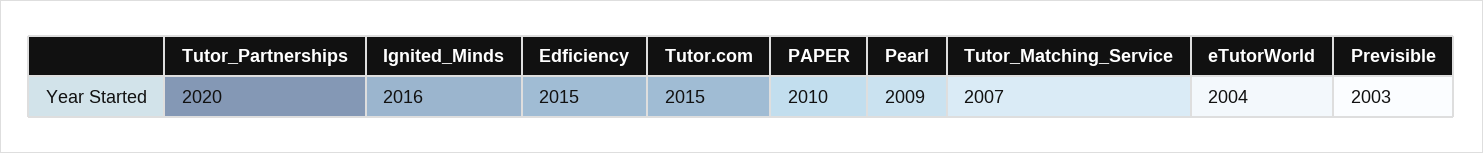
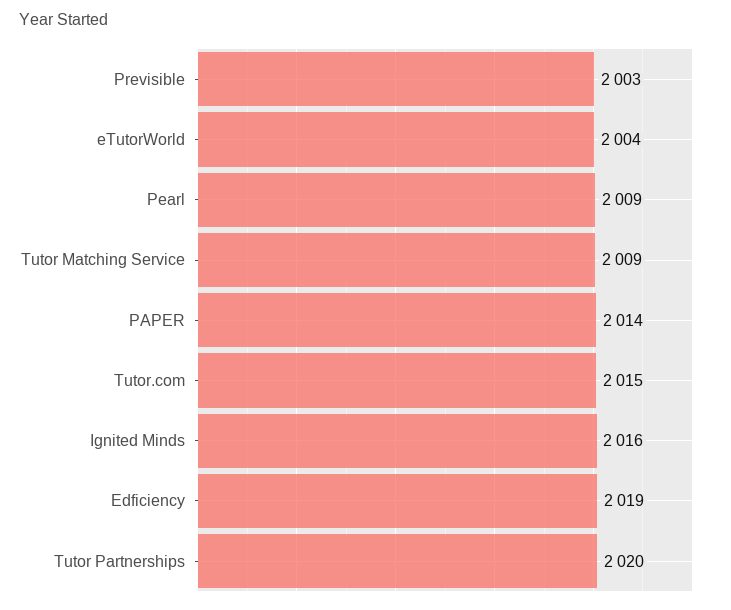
Edficiency: 2015 -> 2019
PAPER: 2010 -> 2014
Tutor_Matching_Service: 2007 -> 2009

